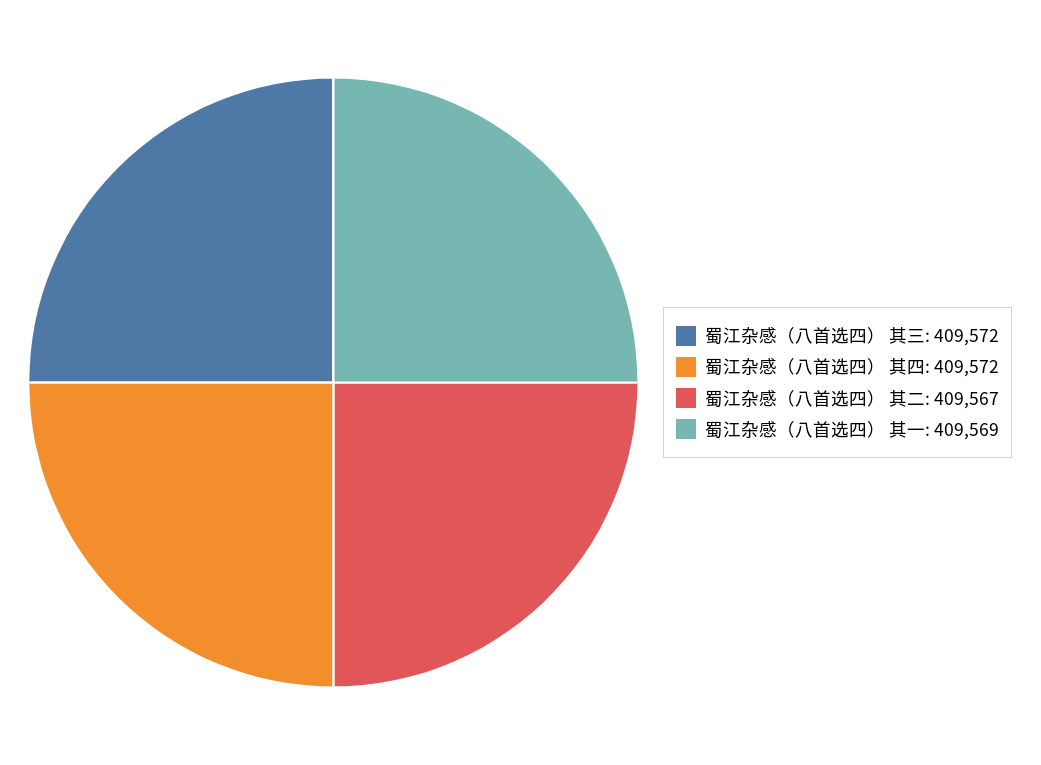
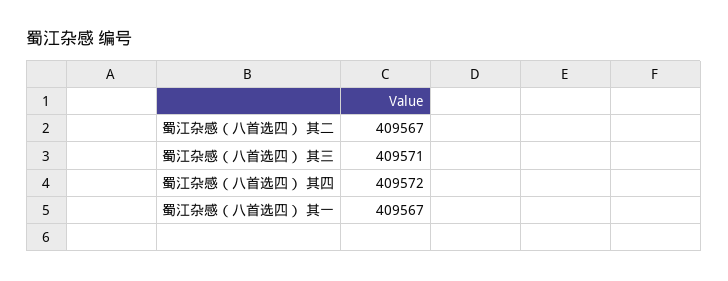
蜀江杂感（八首选四） 其三: 409572 -> 409571
蜀江杂感（八首选四） 其一: 409569 -> 409567

